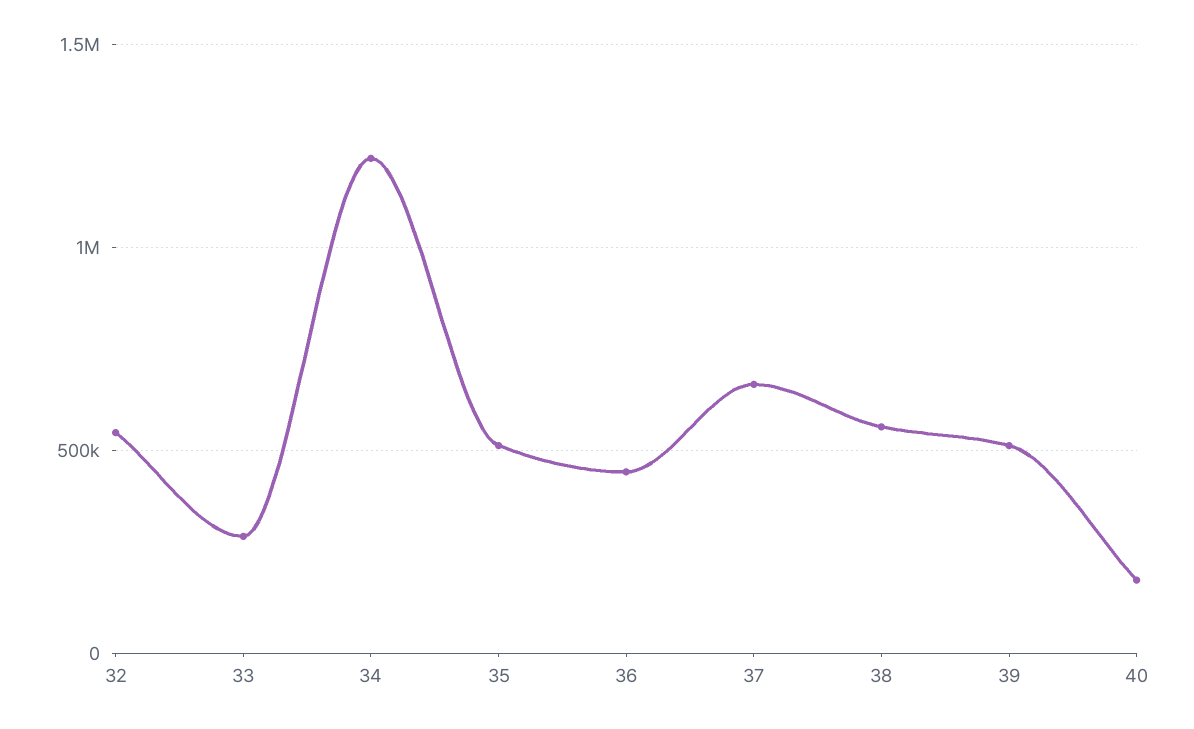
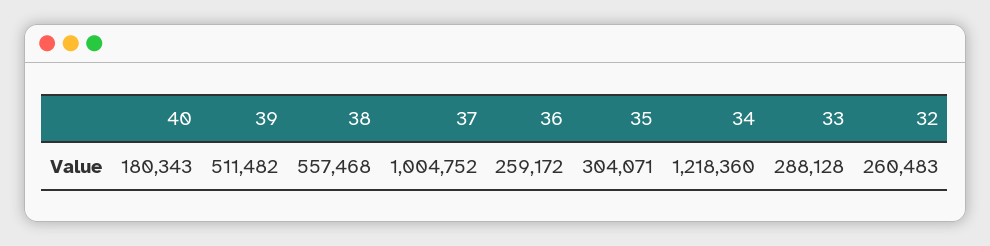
32: 550000 -> 260483
35: 500000 -> 304071
36: 450000 -> 259172
37: 650000 -> 1004752

